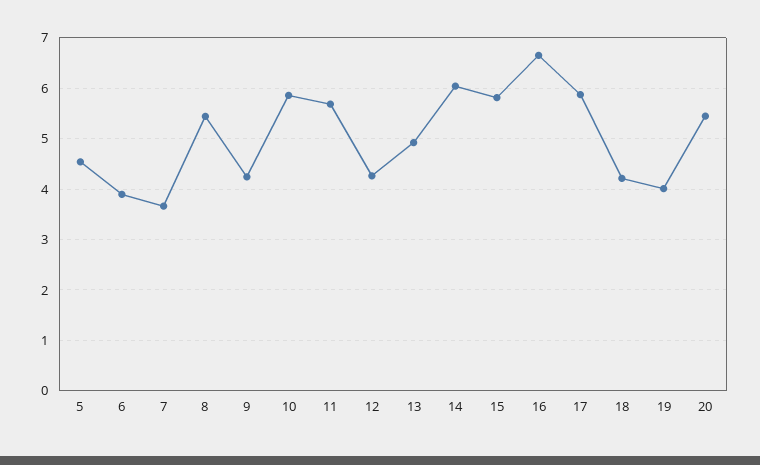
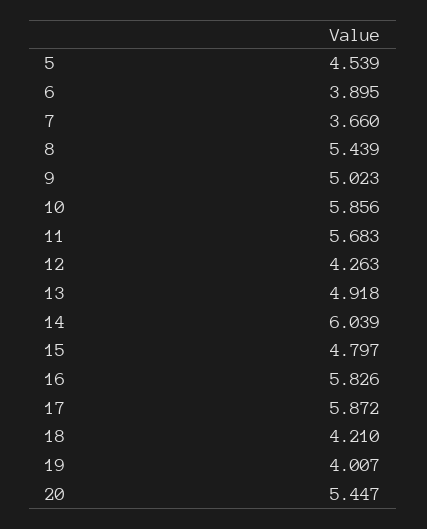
9: 4.2 -> 5.023
15: 5.8 -> 4.797
16: 6.6 -> 5.826

